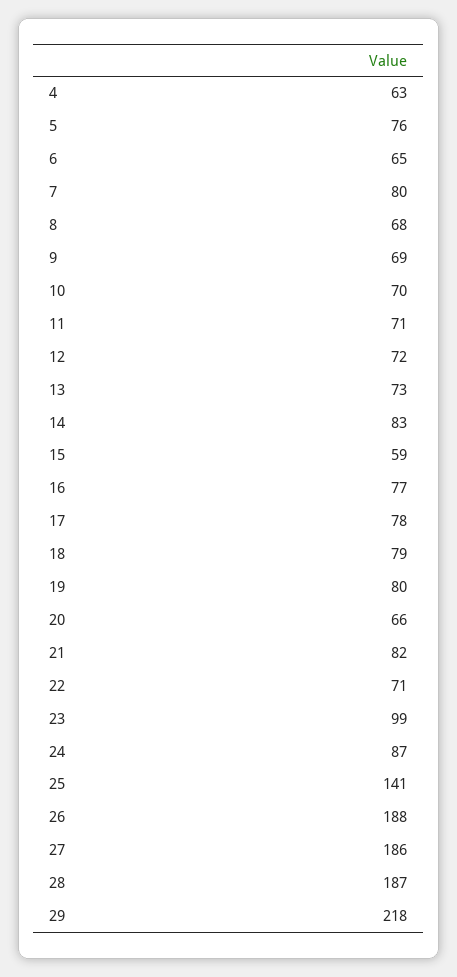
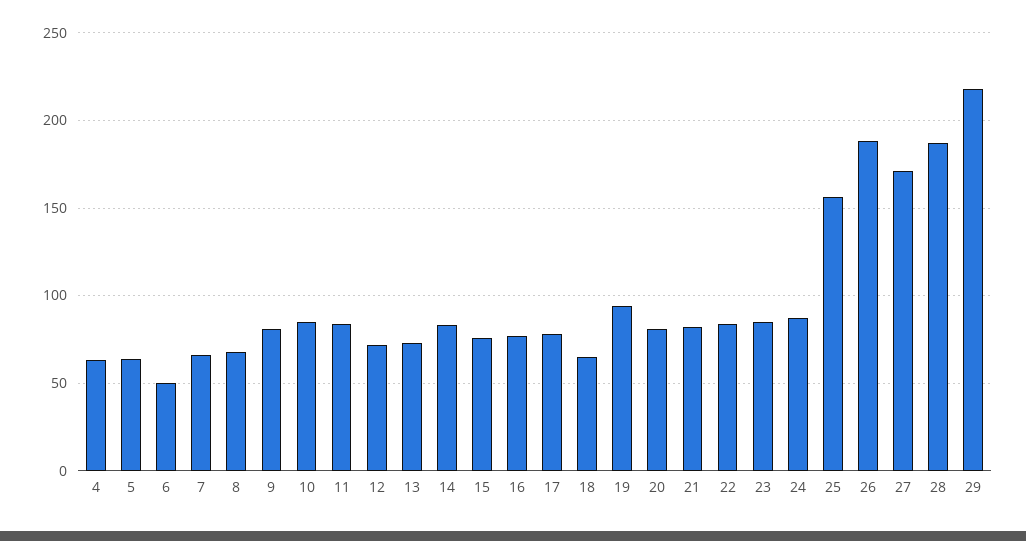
5: 76 -> 65
6: 65 -> 50
7: 80 -> 65
9: 69 -> 80
10: 70 -> 85
11: 71 -> 85
15: 59 -> 75
18: 79 -> 65
19: 80 -> 95
20: 66 -> 80
22: 71 -> 85
23: 99 -> 85
25: 141 -> 155
27: 186 -> 170

